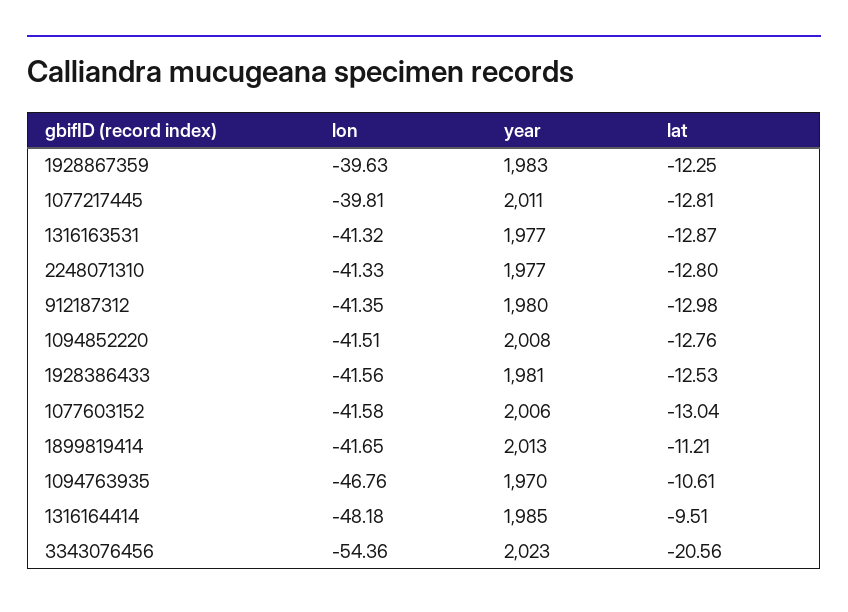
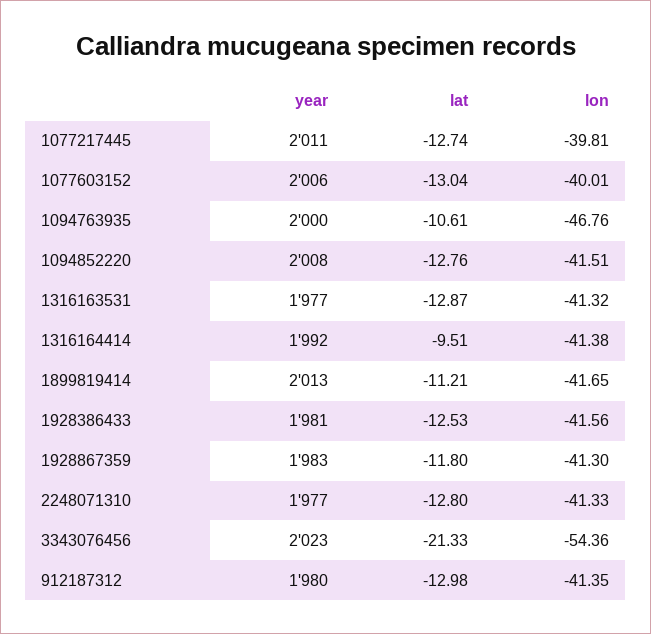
lon, 1928867359: -39.63 -> -41.3
lat, 1928867359: -12.25 -> -11.8
lat, 1077217445: -12.81 -> -12.74
lon, 1077603152: -41.58 -> -40.01
year, 1094763935: 1970 -> 2000
lon, 1316164414: -48.18 -> -41.38
year, 1316164414: 1985 -> 1992
lat, 3343076456: -20.56 -> -21.33

